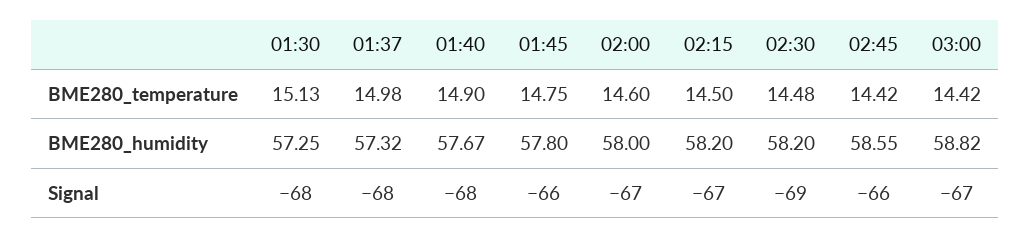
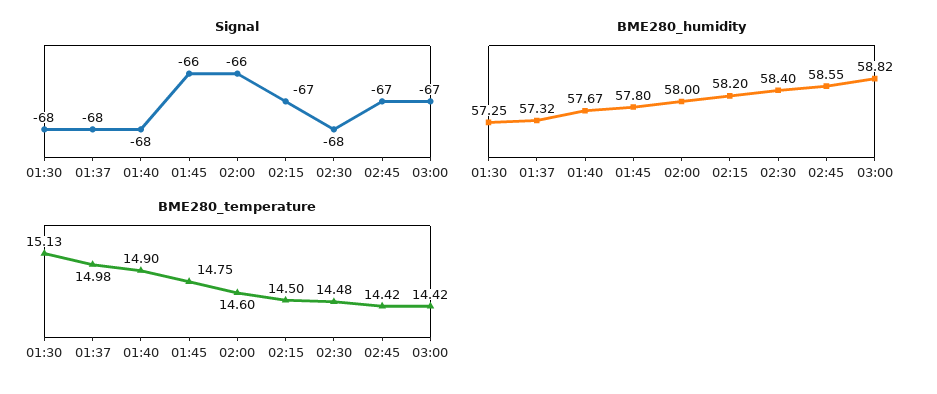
BME280_humidity, 02:30: 58.2 -> 58.4
Signal, 02:00: -67 -> -66
Signal, 02:30: -69 -> -68
Signal, 02:45: -66 -> -67

